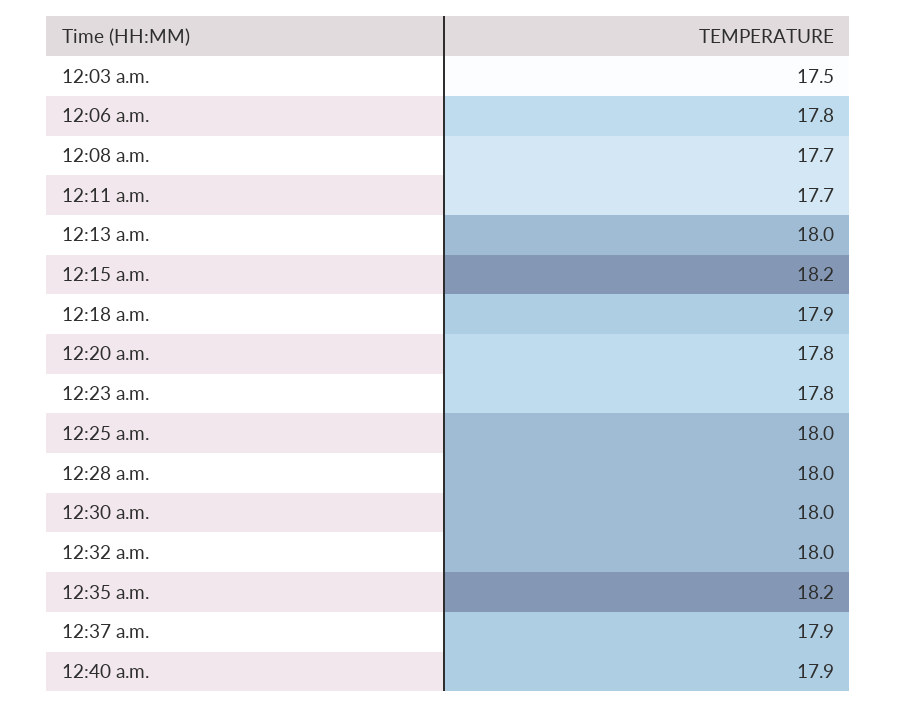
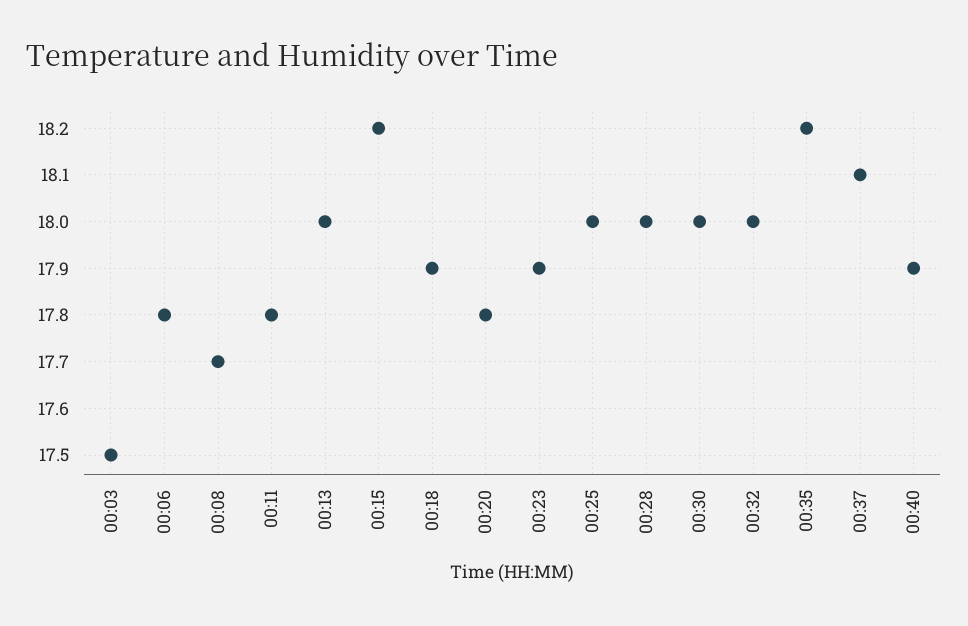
12:11 a.m.: 17.7 -> 17.8
12:23 a.m.: 17.8 -> 17.9
12:37 a.m.: 17.9 -> 18.1

